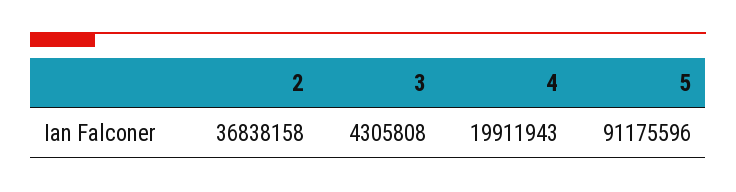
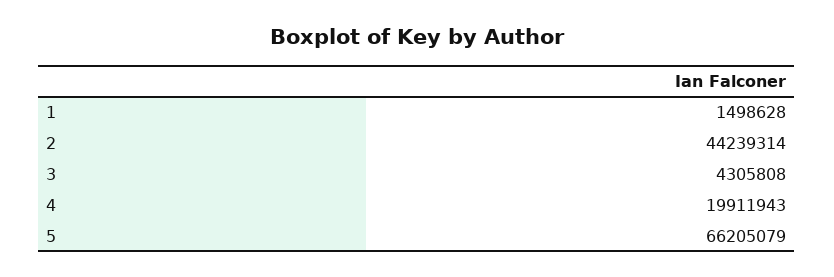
2: 36838158 -> 44239314
5: 91175596 -> 66205079
1: none -> 1498628

